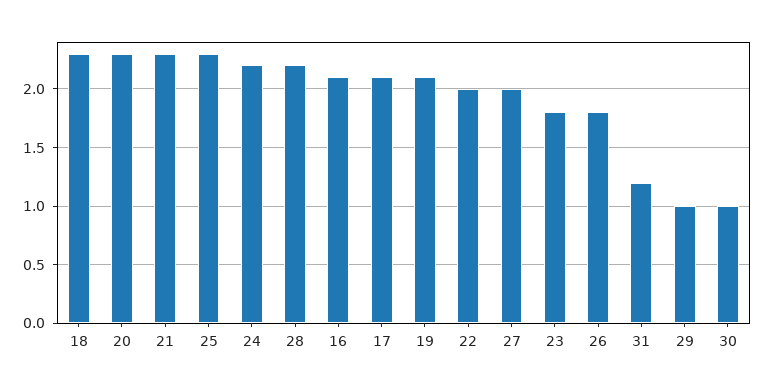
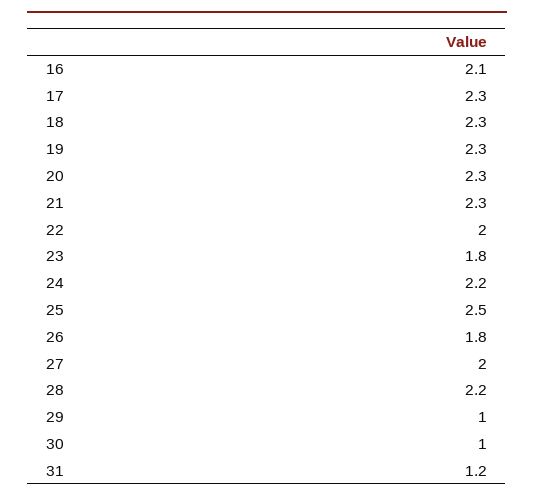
25: 2.3 -> 2.5
17: 2.1 -> 2.3
19: 2.1 -> 2.3

